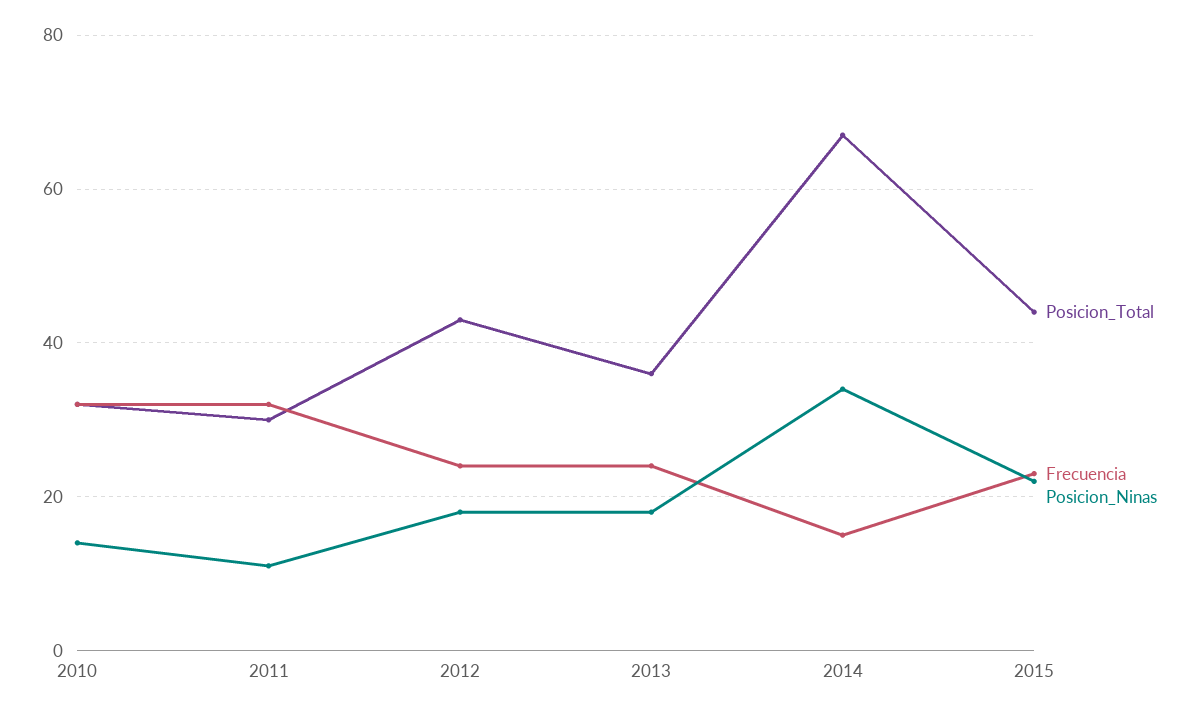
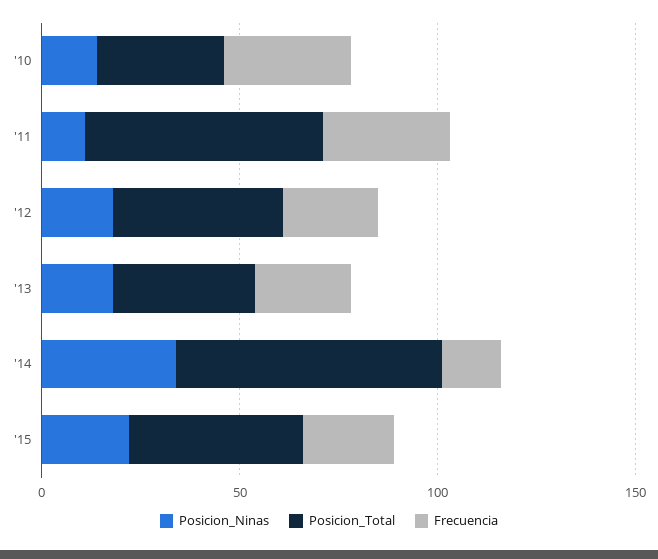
Posicion_Total, 2011: 30 -> 60

